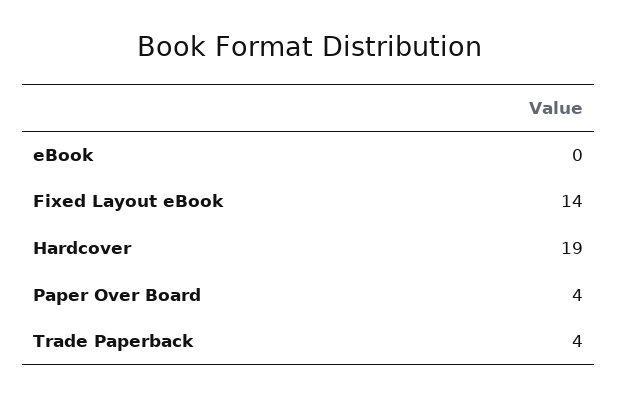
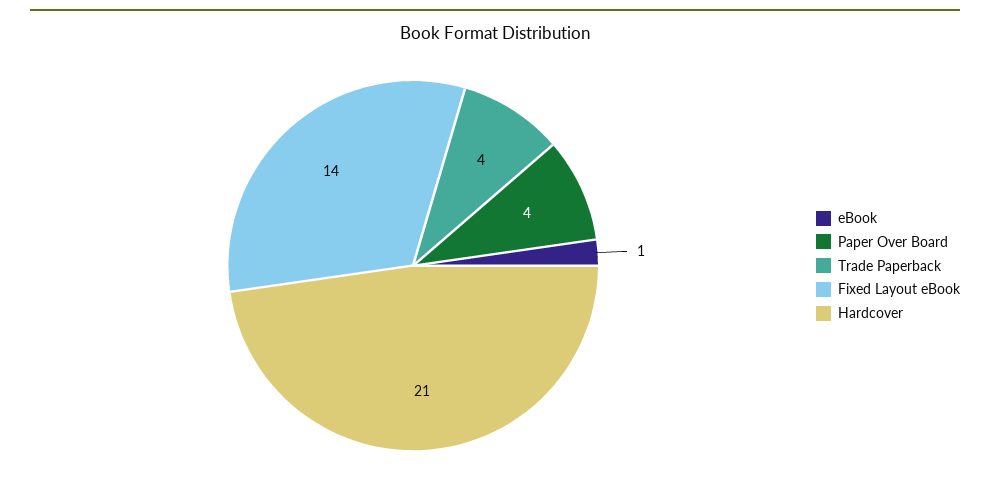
eBook: 0 -> 1
Hardcover: 19 -> 21

